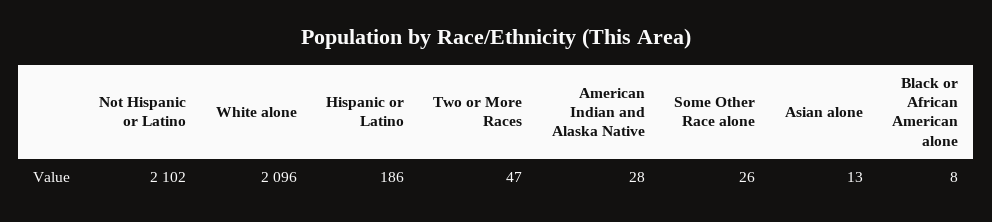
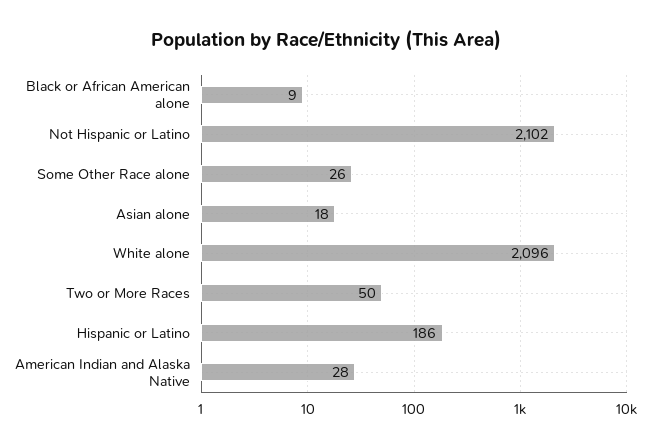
Two or More Races: 47 -> 50
Asian alone: 13 -> 18
Black or African American alone: 8 -> 9

